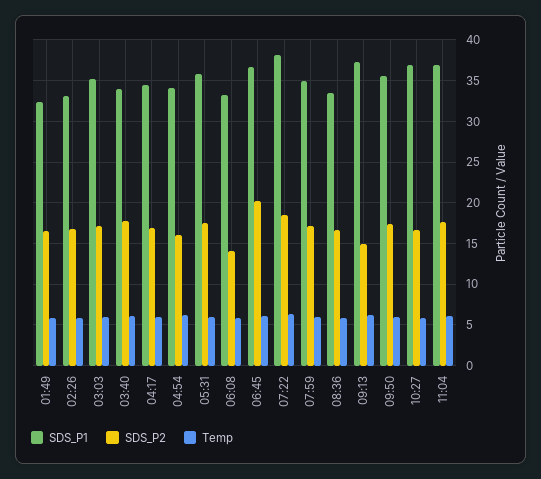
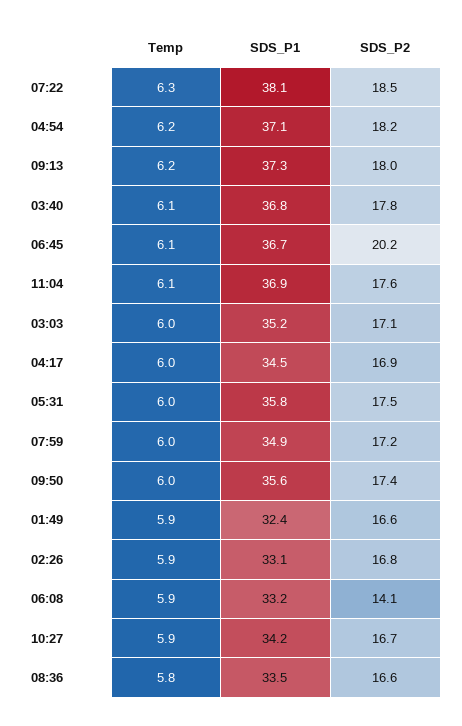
SDS_P1, 03:40: 34 -> 36.8
SDS_P1, 04:54: 34 -> 37.1
SDS_P2, 04:54: 16 -> 18.2
SDS_P2, 09:13: 15 -> 18
SDS_P1, 10:27: 37 -> 34.2

